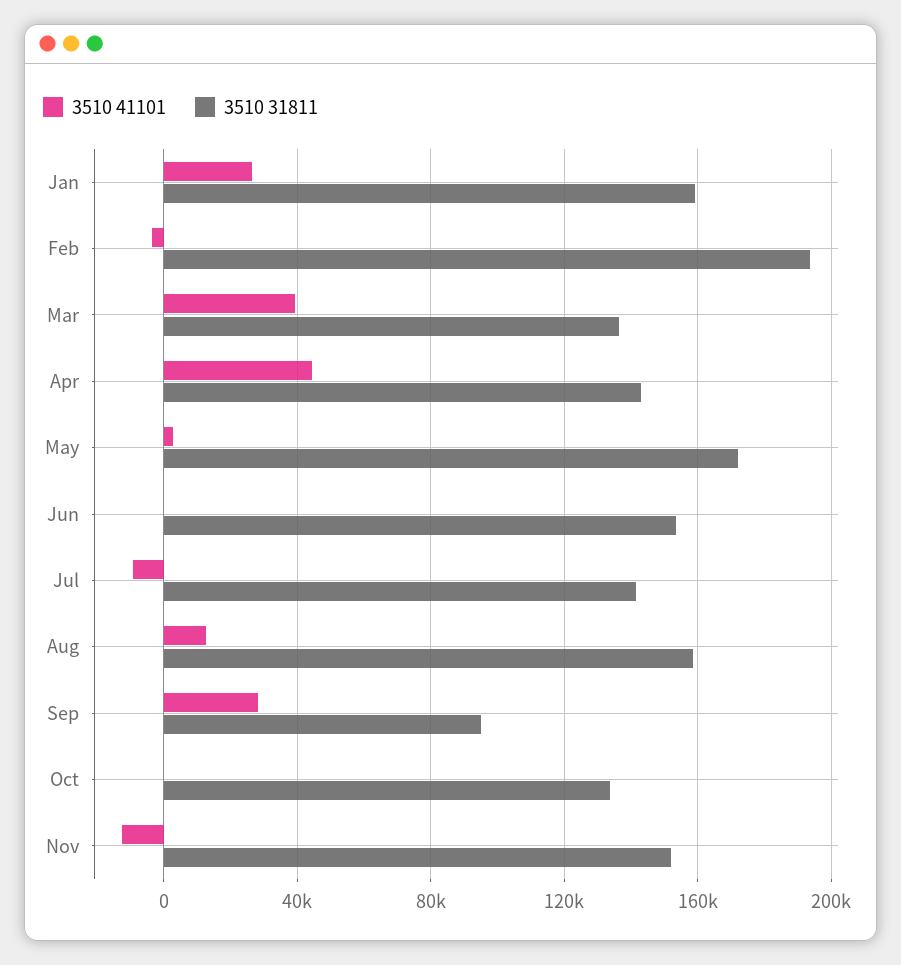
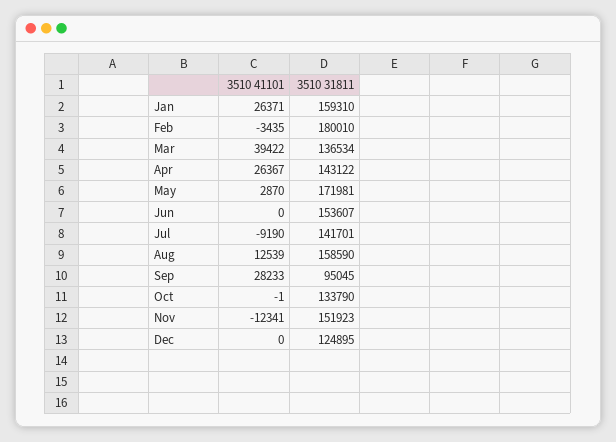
3510 31811, Feb: 195000 -> 180010
3510 41101, Apr: 45000 -> 26367
3510 41101, Dec: none -> 0
3510 31811, Dec: none -> 124895

